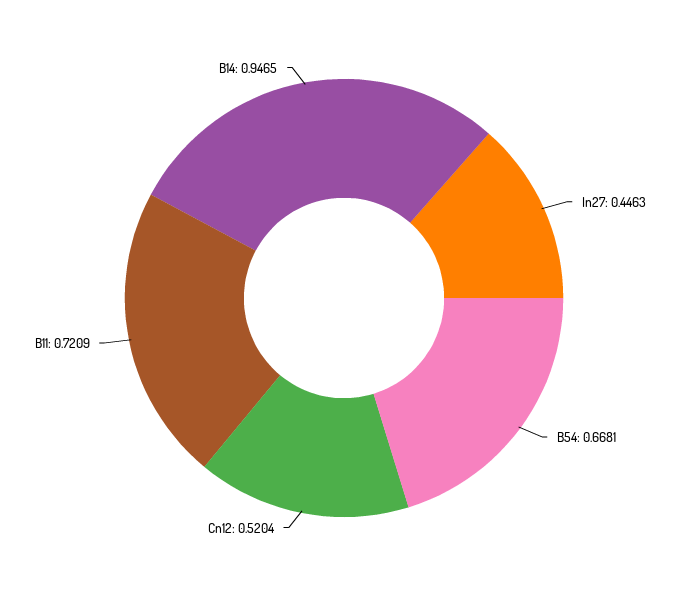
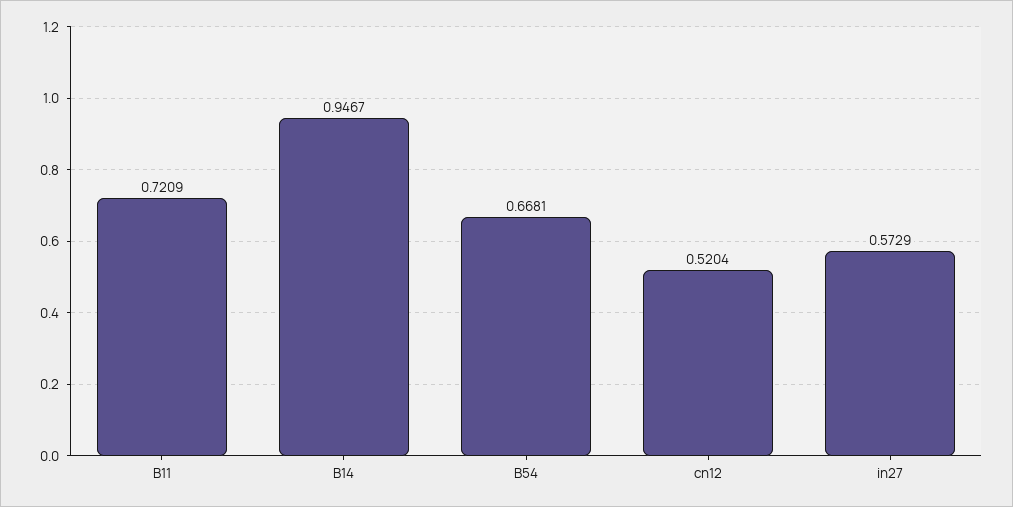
In27: 0.4463 -> 0.5729
B14: 0.9465 -> 0.9467

